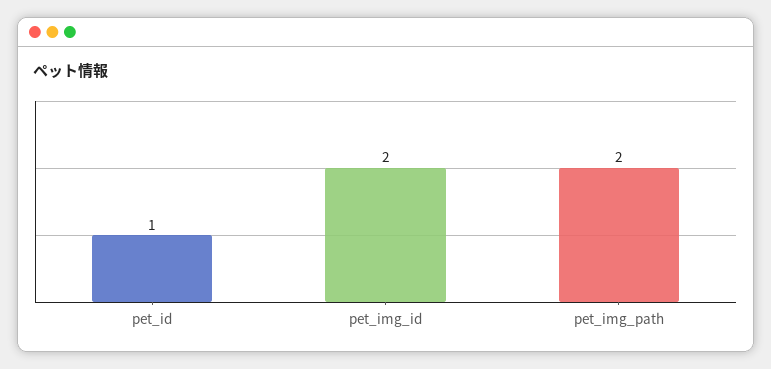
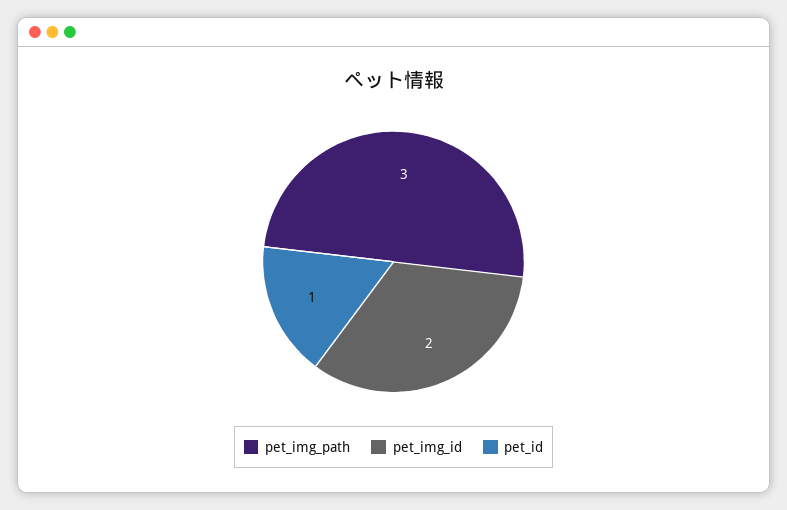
pet_img_path: 2 -> 3

